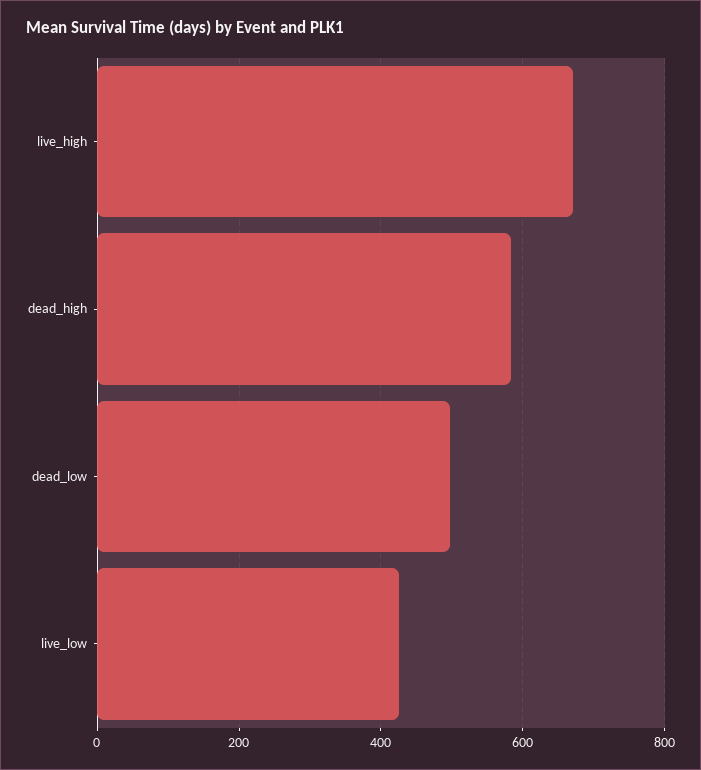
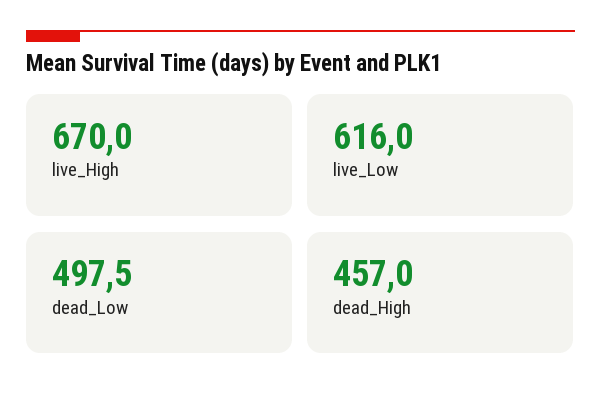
dead_high: 580 -> 457
live_low: 420 -> 616

